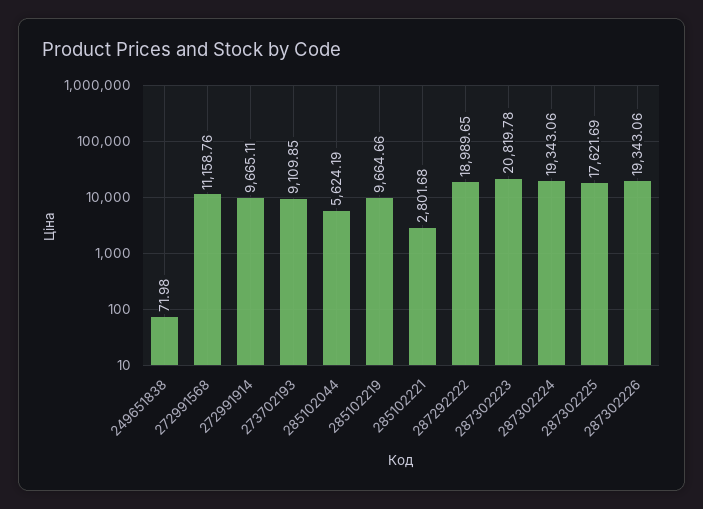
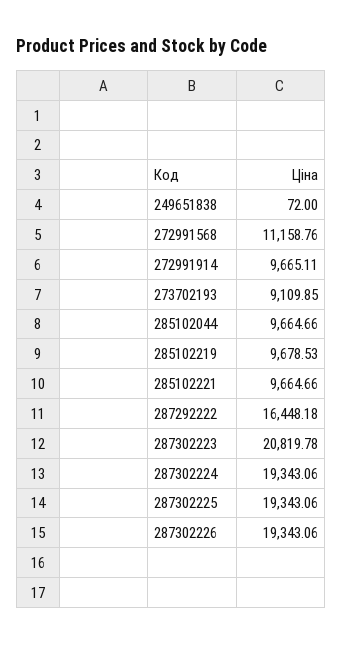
249651838: 71.98 -> 72
285102044: 5624.19 -> 9664.66
285102219: 9664.66 -> 9678.53
285102221: 2801.68 -> 9664.66
287292222: 18989.65 -> 16448.18
287302225: 17621.69 -> 19343.06

